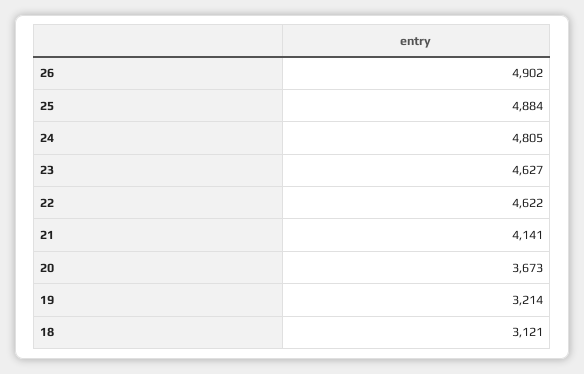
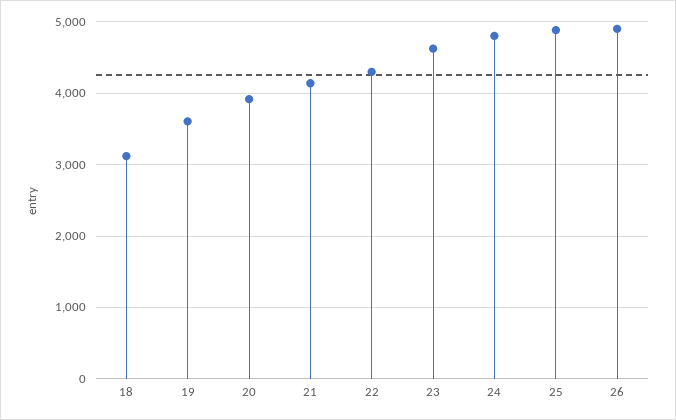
22: 4622 -> 4300
20: 3673 -> 3900
19: 3214 -> 3600

